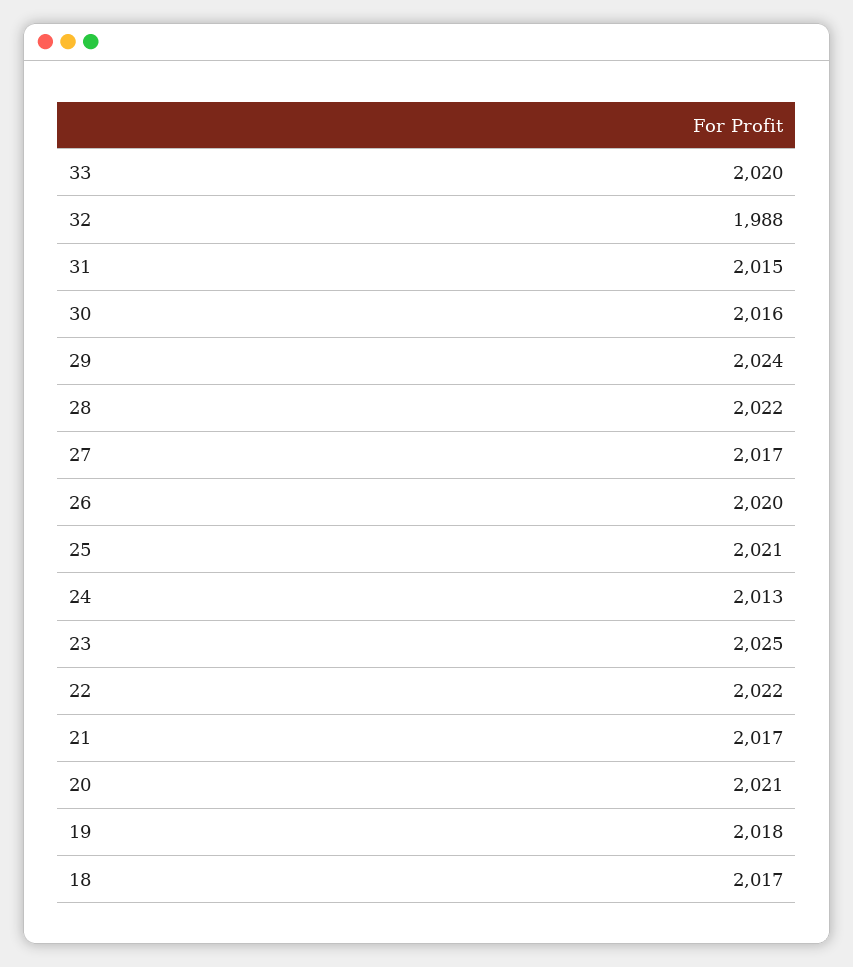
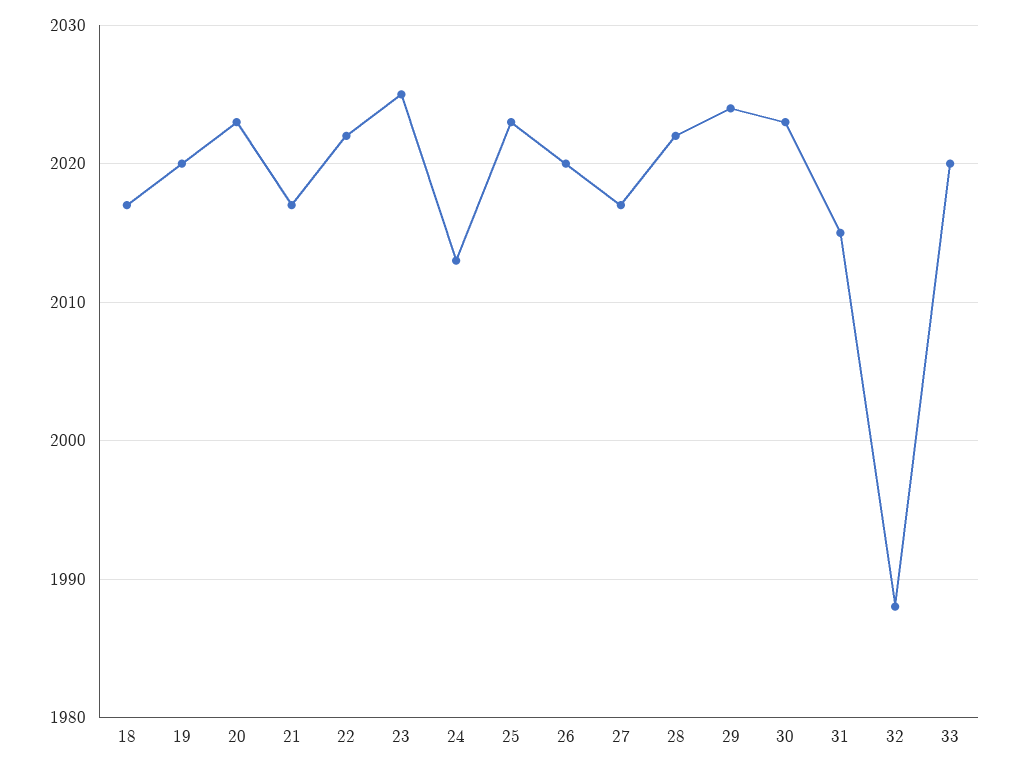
30: 2016 -> 2023
25: 2021 -> 2023
20: 2021 -> 2023
19: 2018 -> 2020

